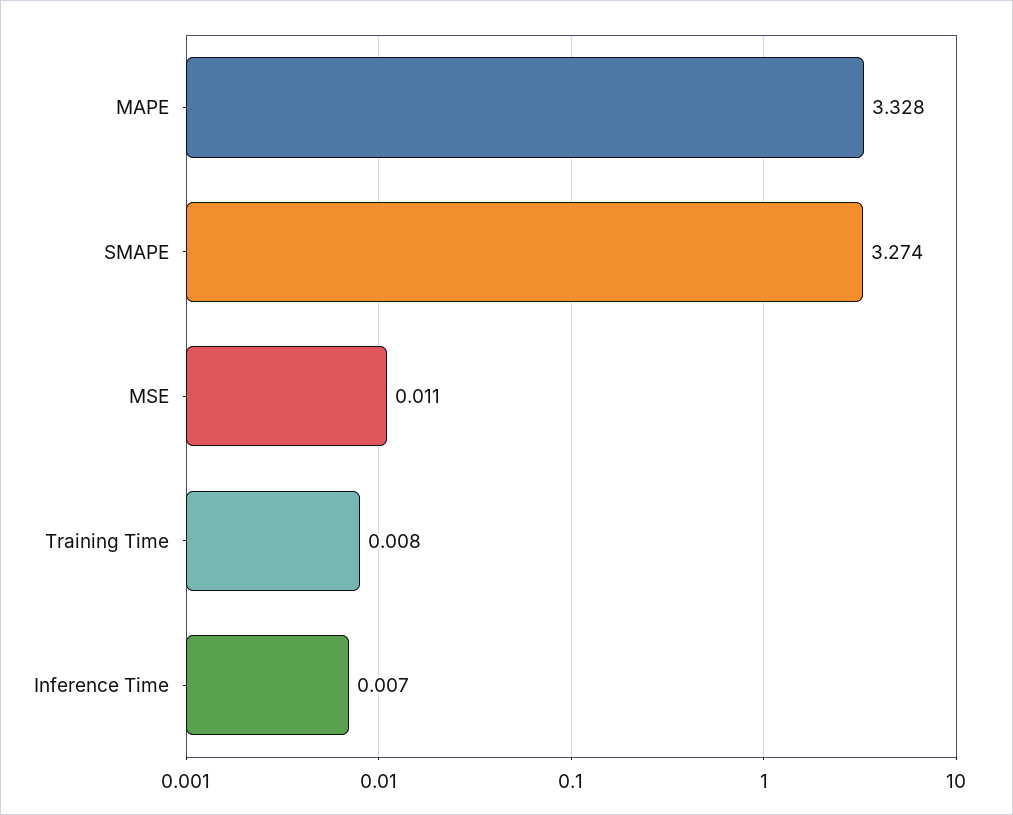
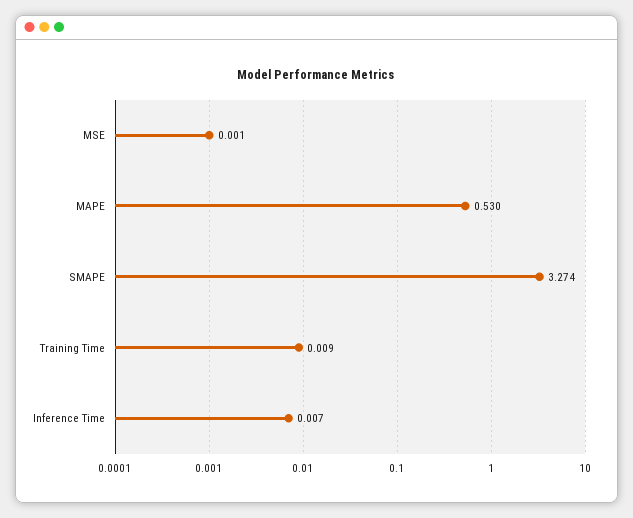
MAPE: 3.328 -> 0.53
MSE: 0.011 -> 0.001
Training Time: 0.008 -> 0.009

